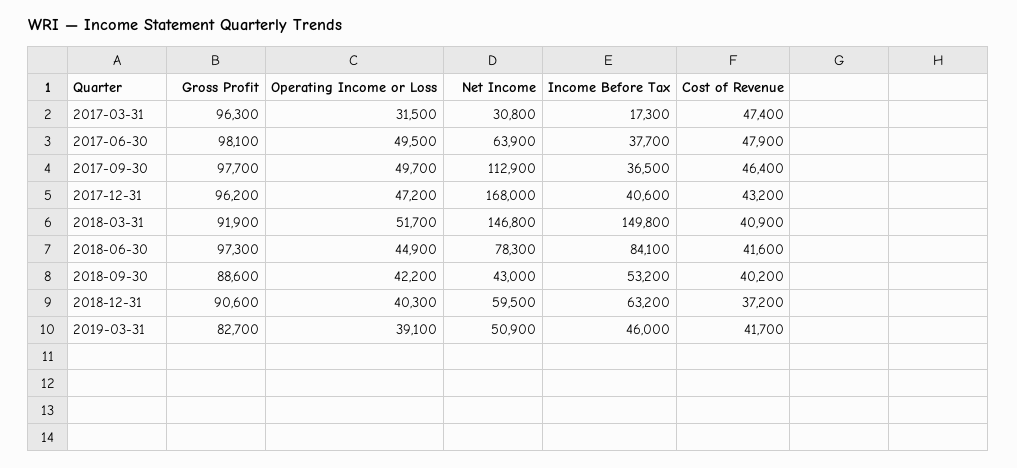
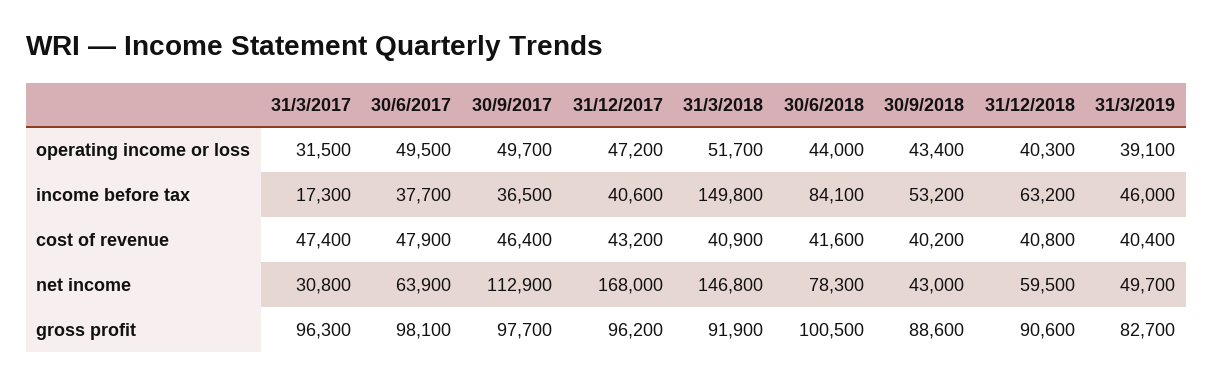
Gross Profit, 2018-06-30: 97300 -> 100500
Operating Income or Loss, 2018-06-30: 44900 -> 44000
Operating Income or Loss, 2018-09-30: 42200 -> 43400
Cost of Revenue, 2018-12-31: 37200 -> 40800
Net Income, 2019-03-31: 50900 -> 49700
Cost of Revenue, 2019-03-31: 41700 -> 40400

